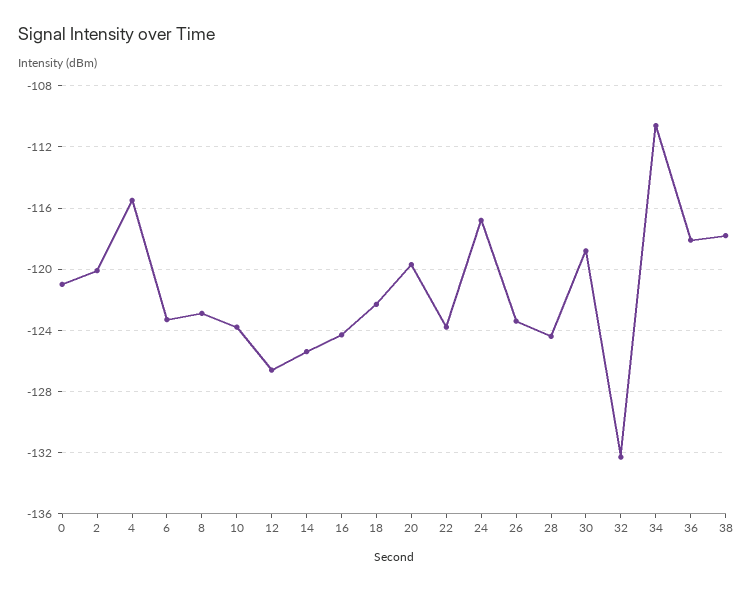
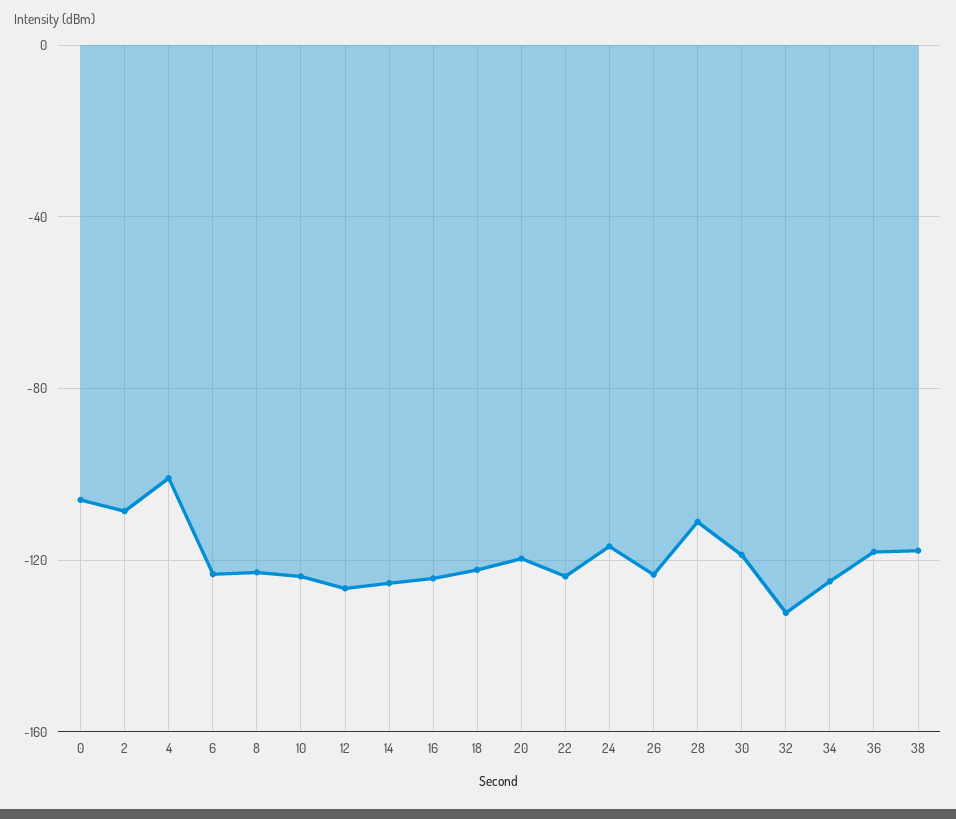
0: -121 -> -105
2: -120 -> -110
4: -115.5 -> -100
28: -124.5 -> -110
34: -110.5 -> -125

